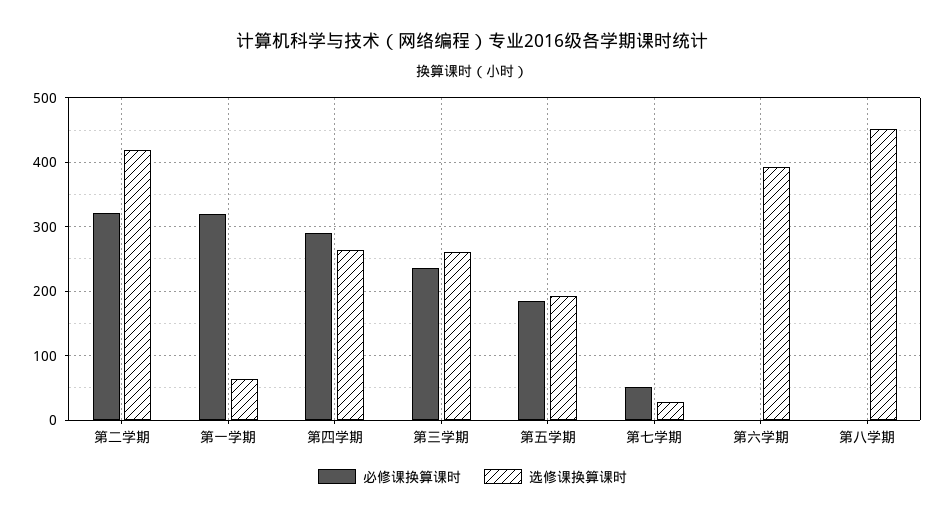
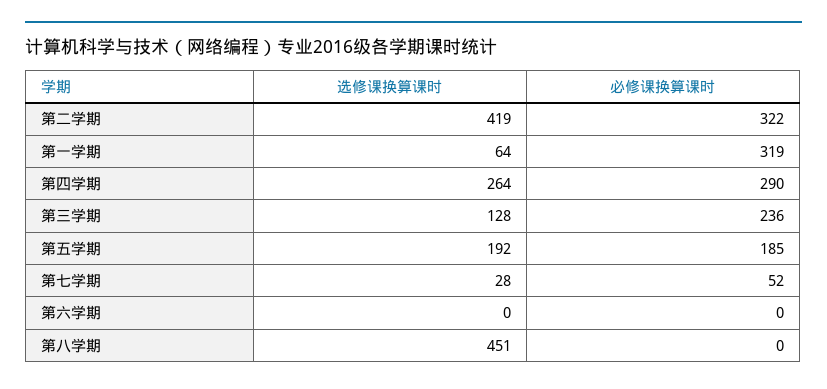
选修课换算课时, 第三学期: 260 -> 128
选修课换算课时, 第六学期: 390 -> 0

